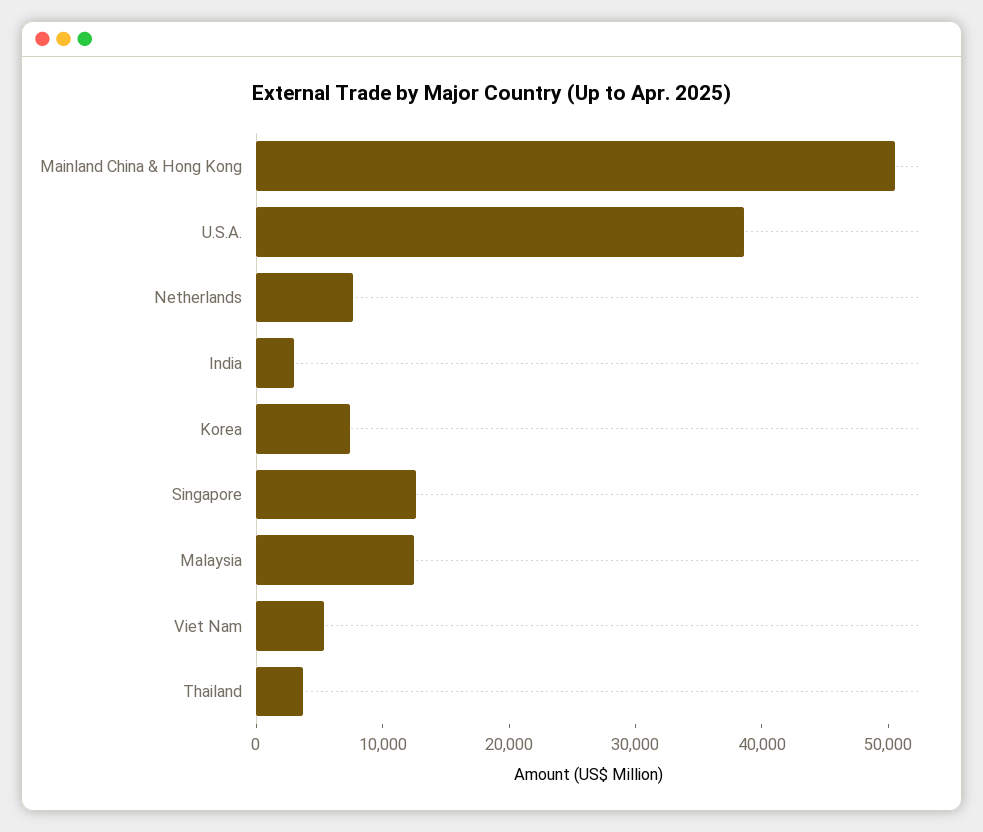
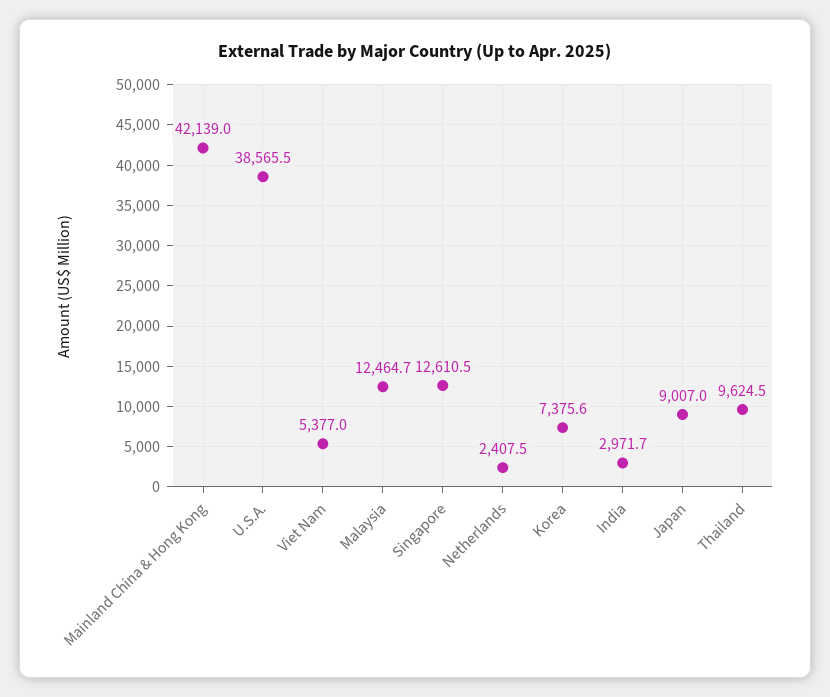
Mainland China & Hong Kong: 50000 -> 42139
Netherlands: 8000 -> 2407.5
Thailand: 4000 -> 9624.5
Japan: none -> 9007

